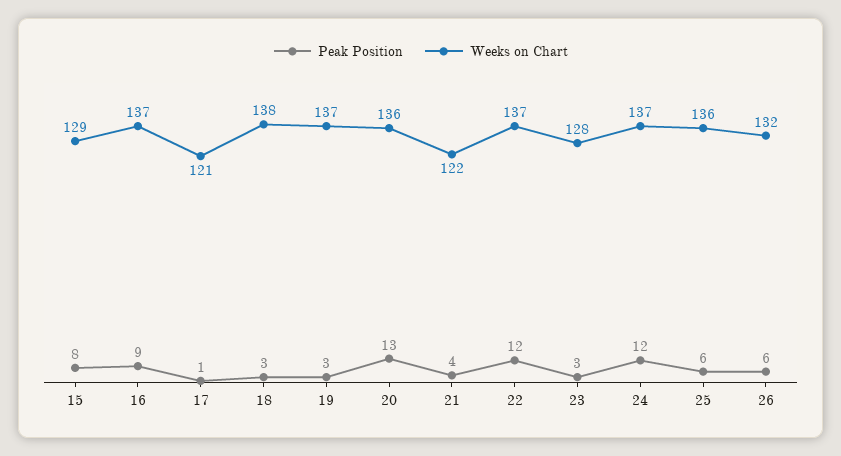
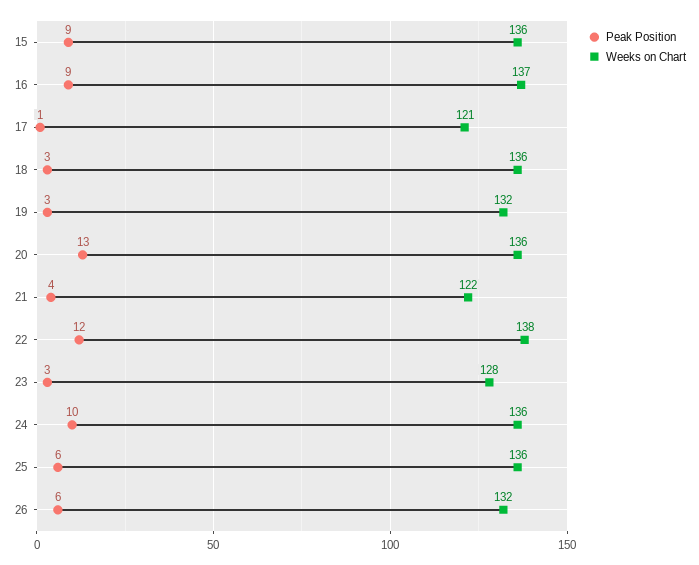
Peak Position, 15: 8 -> 9
Weeks on Chart, 15: 129 -> 136
Weeks on Chart, 18: 138 -> 136
Weeks on Chart, 19: 137 -> 132
Weeks on Chart, 22: 137 -> 138
Peak Position, 24: 12 -> 10
Weeks on Chart, 24: 137 -> 136

